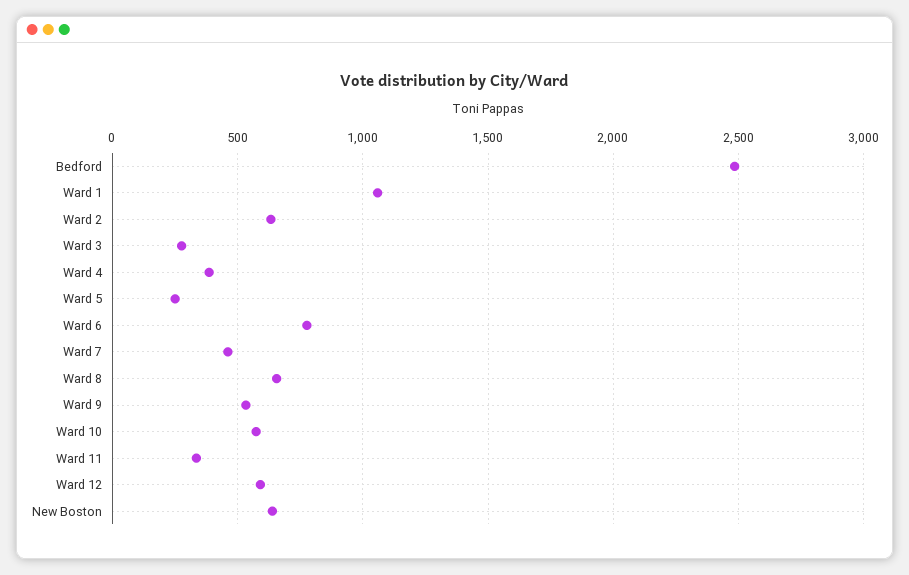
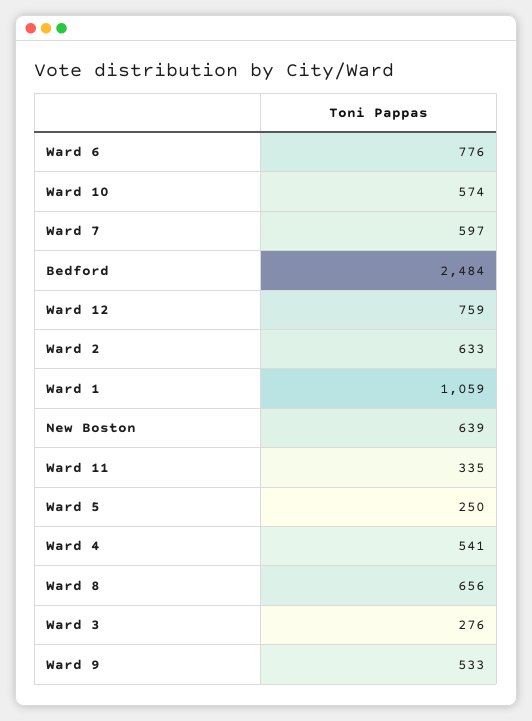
Ward 4: 400 -> 541
Ward 7: 450 -> 597
Ward 12: 600 -> 759

